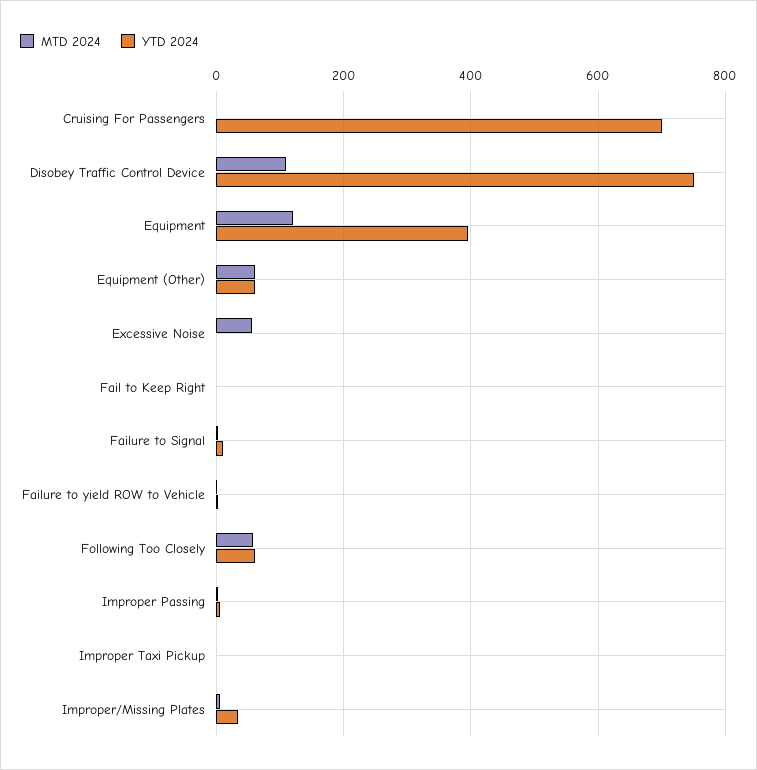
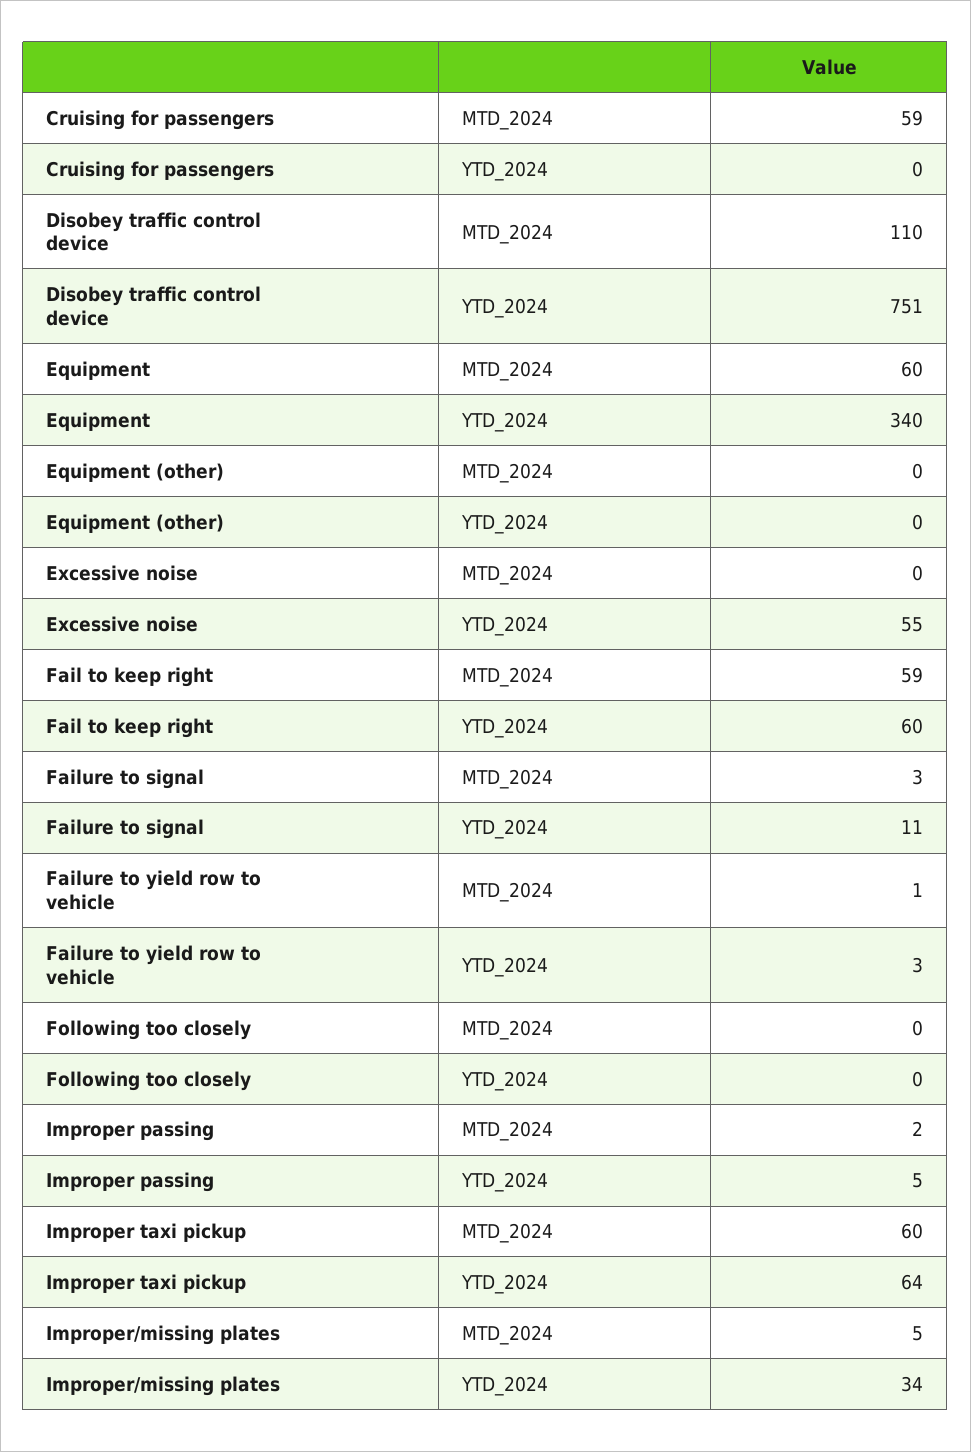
MTD 2024, Cruising For Passengers: 0 -> 59
YTD 2024, Cruising For Passengers: 700 -> 0
MTD 2024, Equipment: 120 -> 60
YTD 2024, Equipment: 400 -> 340
MTD 2024, Equipment (Other): 60 -> 0
YTD 2024, Equipment (Other): 60 -> 0
MTD 2024, Excessive Noise: 60 -> 0
YTD 2024, Excessive Noise: 0 -> 55
MTD 2024, Fail to Keep Right: 0 -> 59
YTD 2024, Fail to Keep Right: 0 -> 60
MTD 2024, Following Too Closely: 60 -> 0
YTD 2024, Following Too Closely: 60 -> 0
MTD 2024, Improper Taxi Pickup: 0 -> 60
YTD 2024, Improper Taxi Pickup: 0 -> 64

